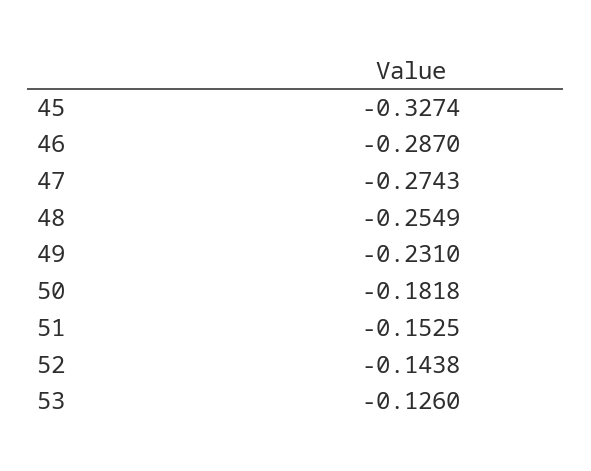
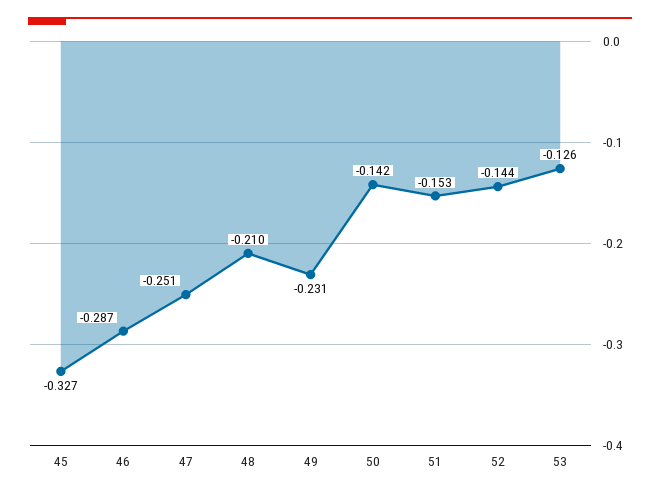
47: -0.2743 -> -0.251
48: -0.2549 -> -0.21
50: -0.1818 -> -0.142

